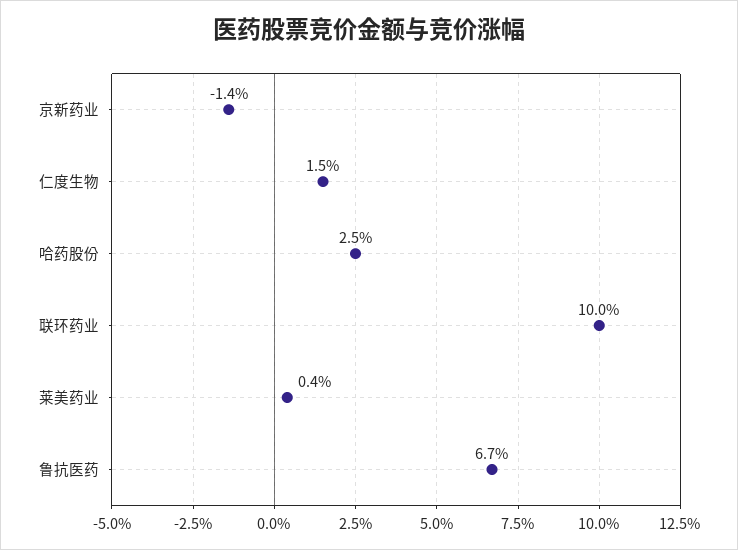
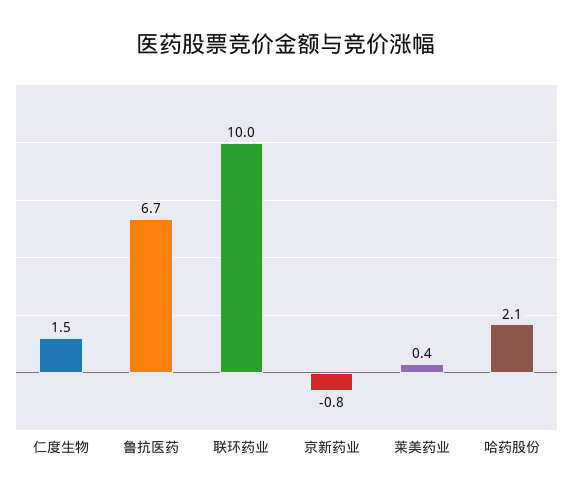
京新药业: -1.4 -> -0.8
哈药股份: 2.5 -> 2.1

